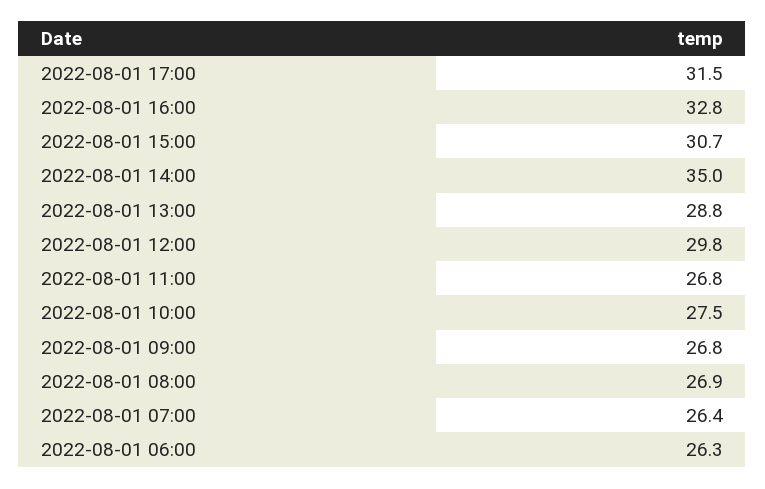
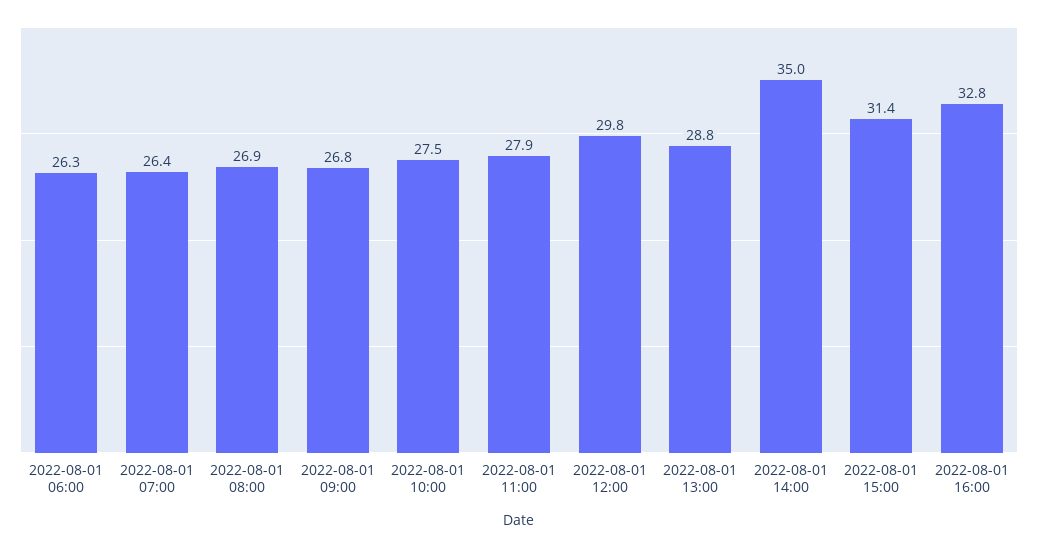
2022-08-01 17:00: 31.5 -> none
2022-08-01 15:00: 30.7 -> 31.4
2022-08-01 11:00: 26.8 -> 27.9

